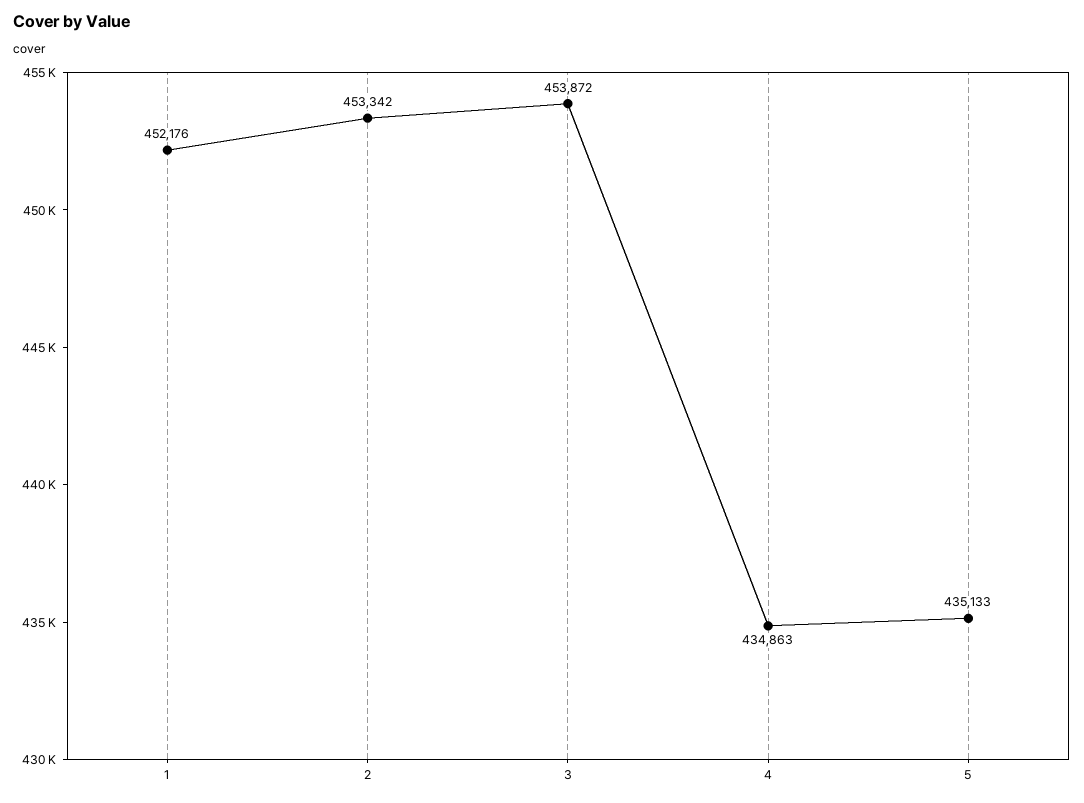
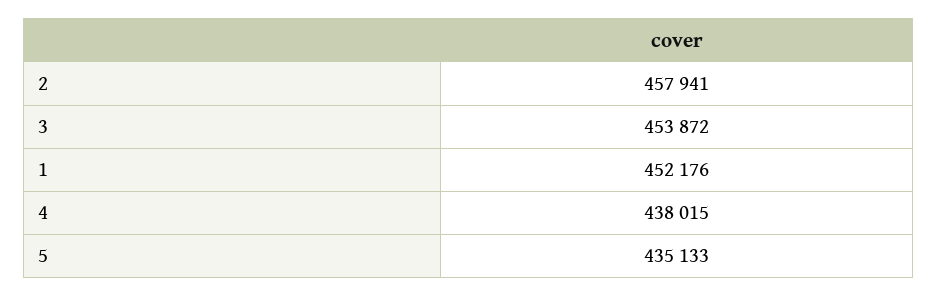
2: 453342 -> 457941
4: 434863 -> 438015

